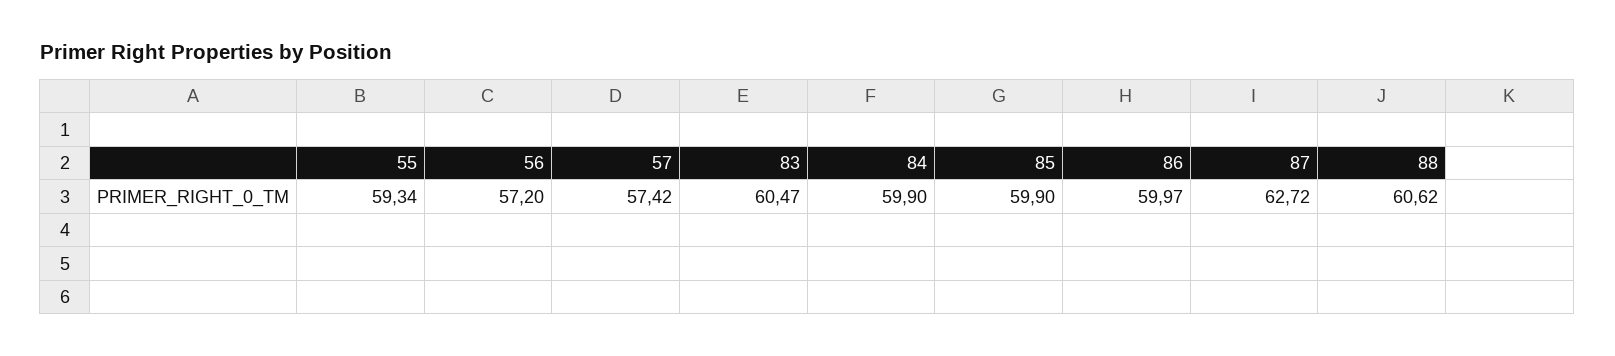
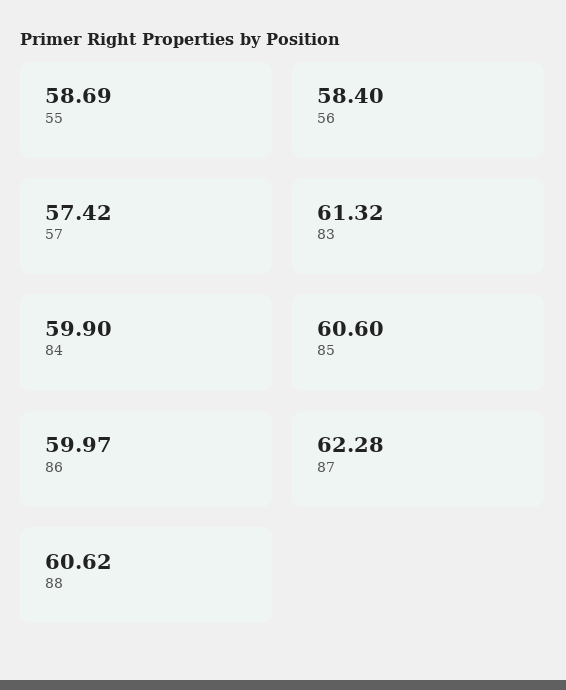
55: 59.34 -> 58.69
56: 57.2 -> 58.4
83: 60.47 -> 61.32
85: 59.9 -> 60.6
87: 62.72 -> 62.28

